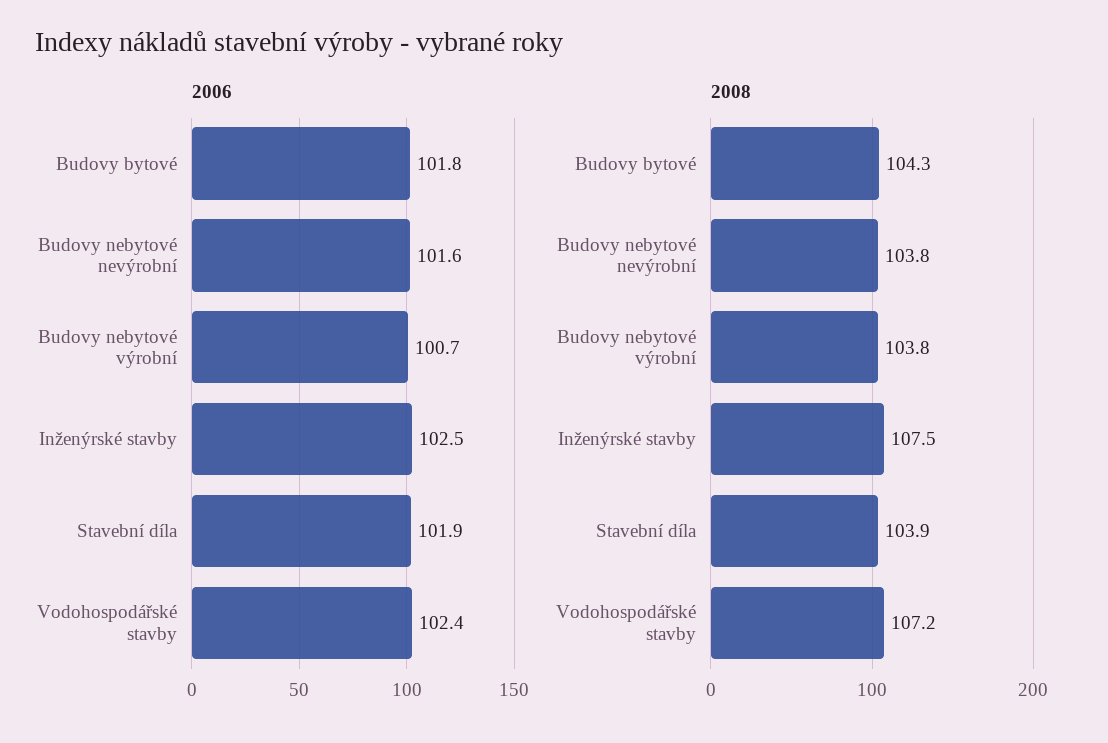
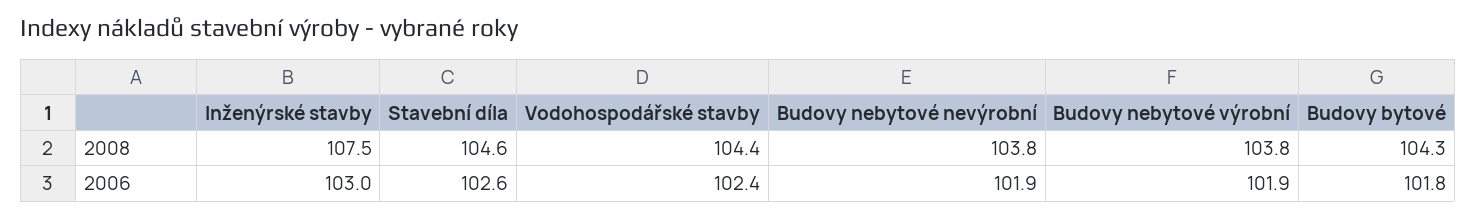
2006, Budovy nebytové nevýrobní: 101.6 -> 101.9
2006, Budovy nebytové výrobní: 100.7 -> 101.9
2006, Inženýrské stavby: 102.5 -> 103
2006, Stavební díla: 101.9 -> 102.6
2008, Stavební díla: 103.9 -> 104.6
2008, Vodohospodářské stavby: 107.2 -> 104.4

